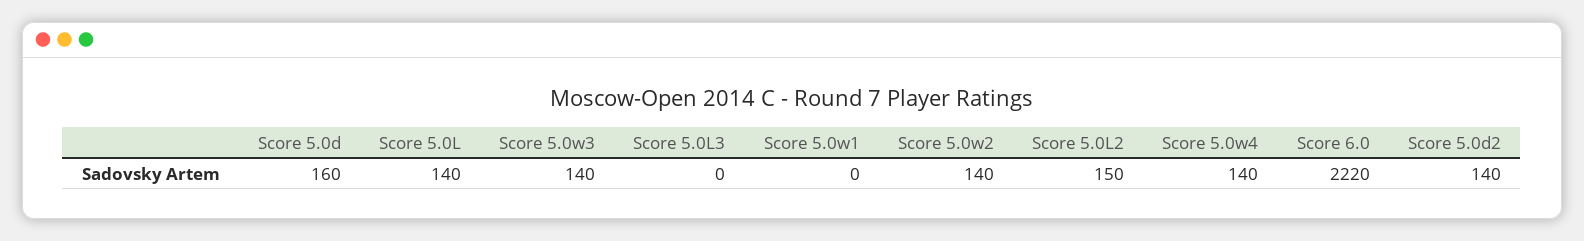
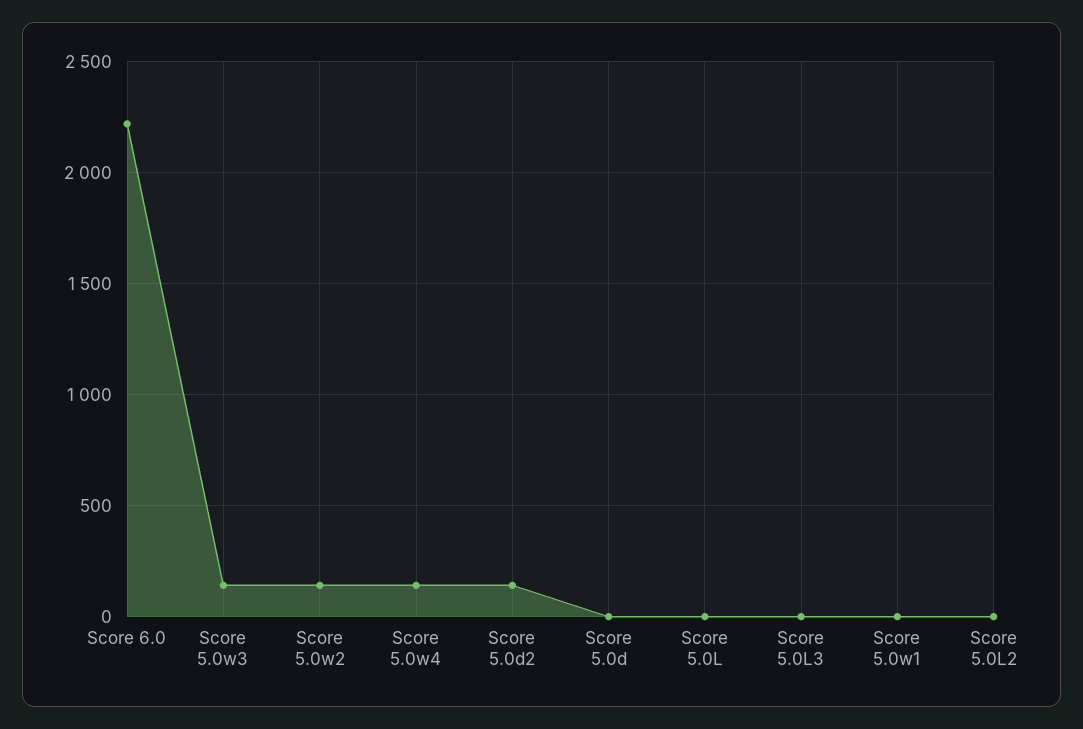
Score 5.0d: 160 -> 0
Score 5.0L: 140 -> 0
Score 5.0L2: 150 -> 0

